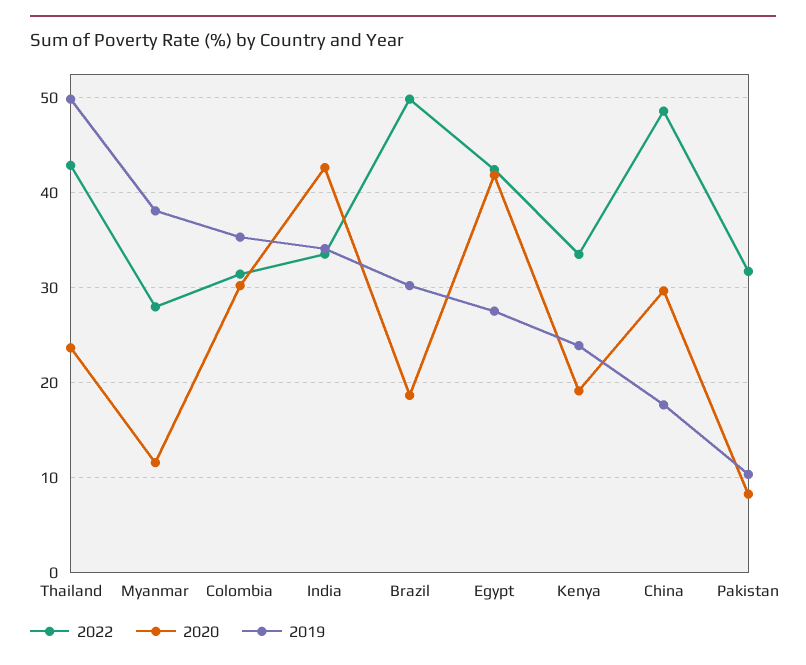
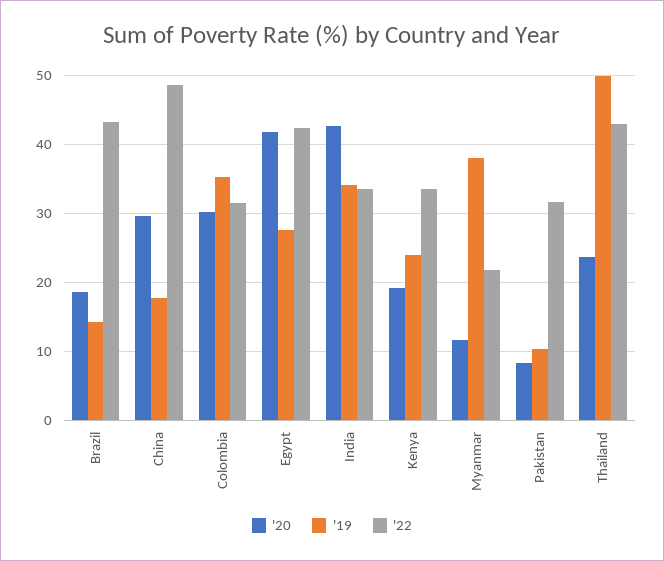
2022, Myanmar: 28 -> 22
2022, Brazil: 50 -> 43
2019, Brazil: 30 -> 14

